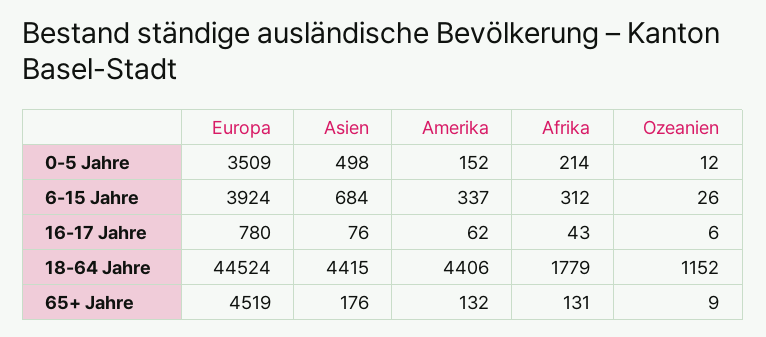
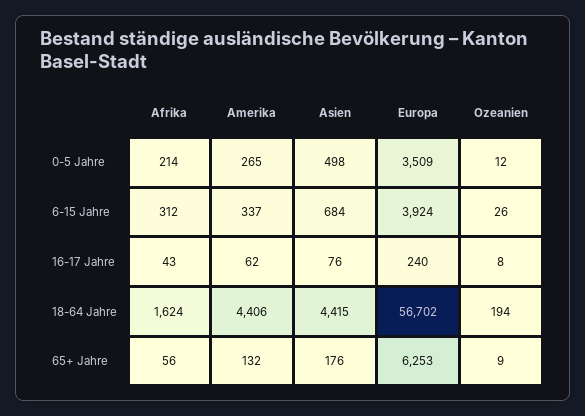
Amerika, 0-5 Jahre: 152 -> 265
Europa, 16-17 Jahre: 780 -> 240
Ozeanien, 16-17 Jahre: 6 -> 8
Europa, 18-64 Jahre: 44524 -> 56702
Afrika, 18-64 Jahre: 1779 -> 1624
Ozeanien, 18-64 Jahre: 1152 -> 194
Europa, 65+ Jahre: 4519 -> 6253
Afrika, 65+ Jahre: 131 -> 56

